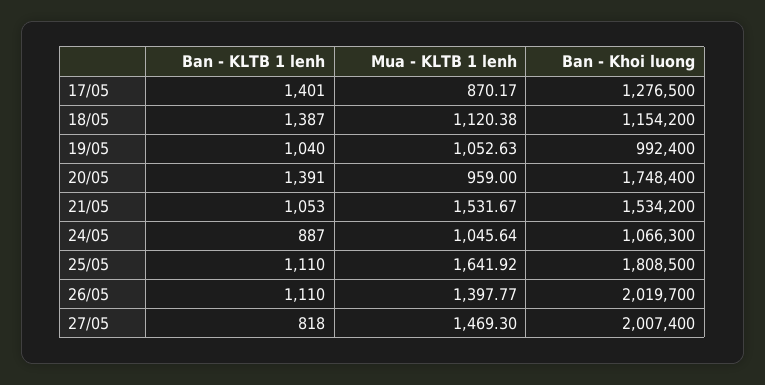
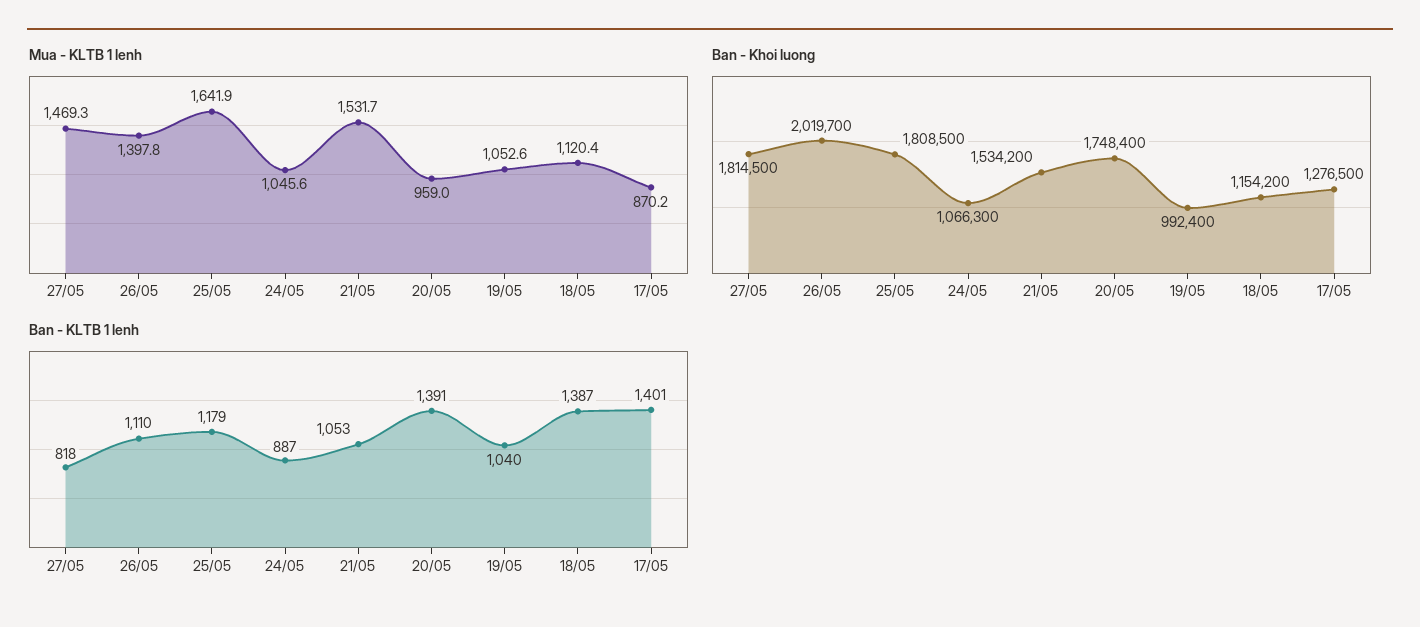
Ban - KLTB 1 lenh, 25/05: 1110 -> 1179
Ban - Khoi luong, 27/05: 2007400 -> 1814500

